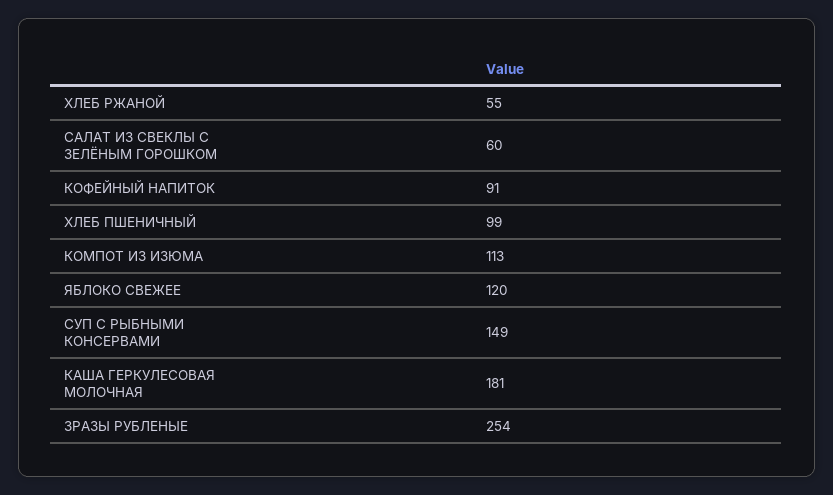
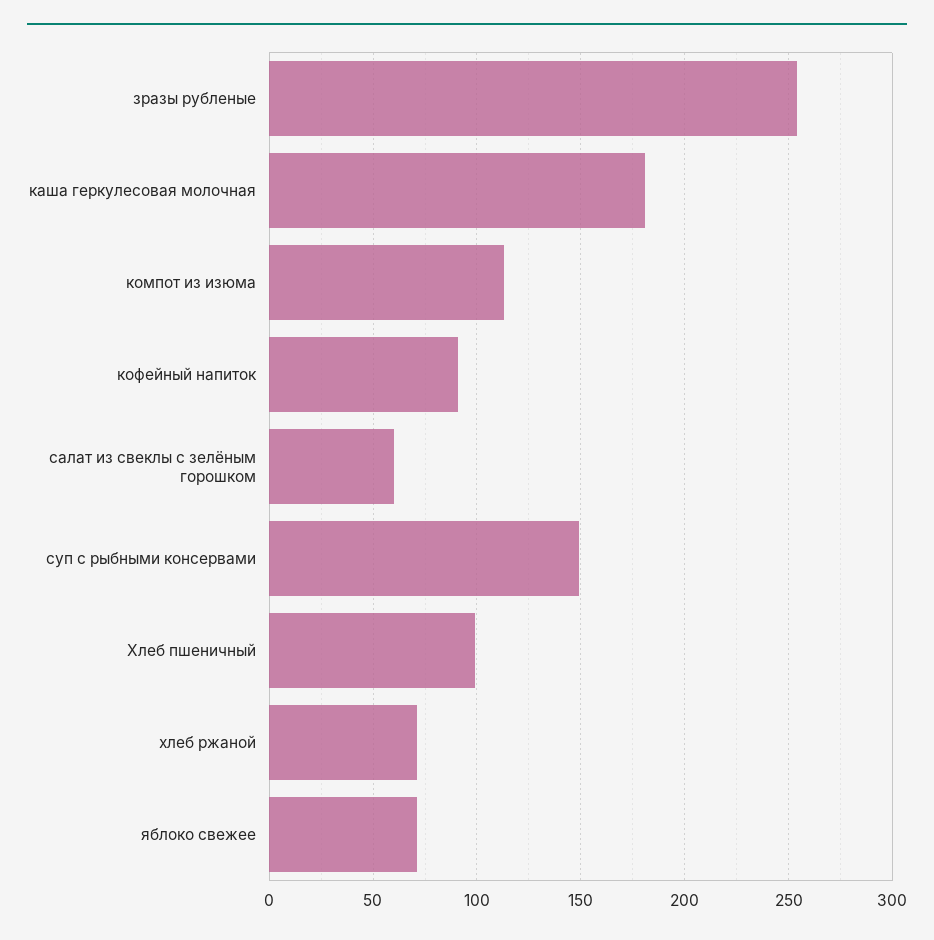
ХЛЕБ РЖАНОЙ: 55 -> 70
ЯБЛОКО СВЕЖЕЕ: 120 -> 70

